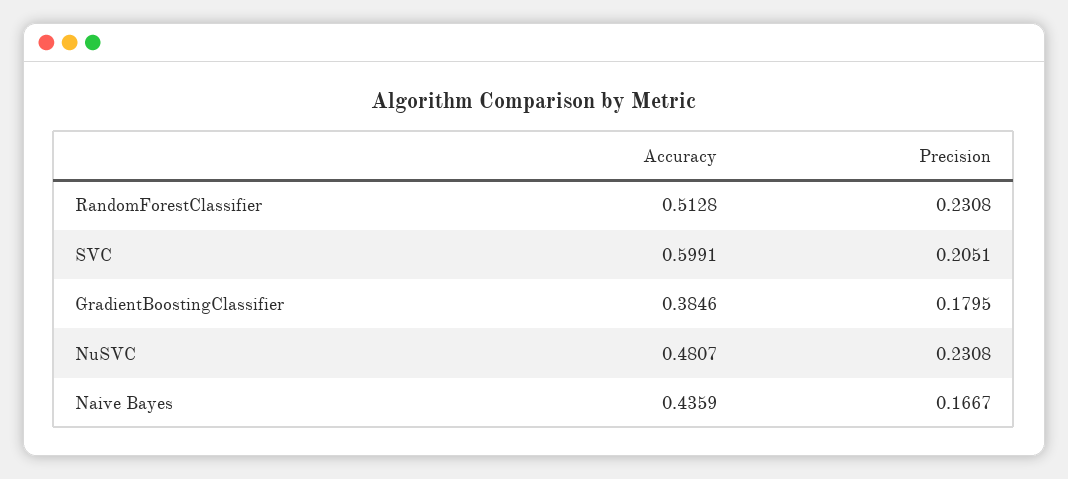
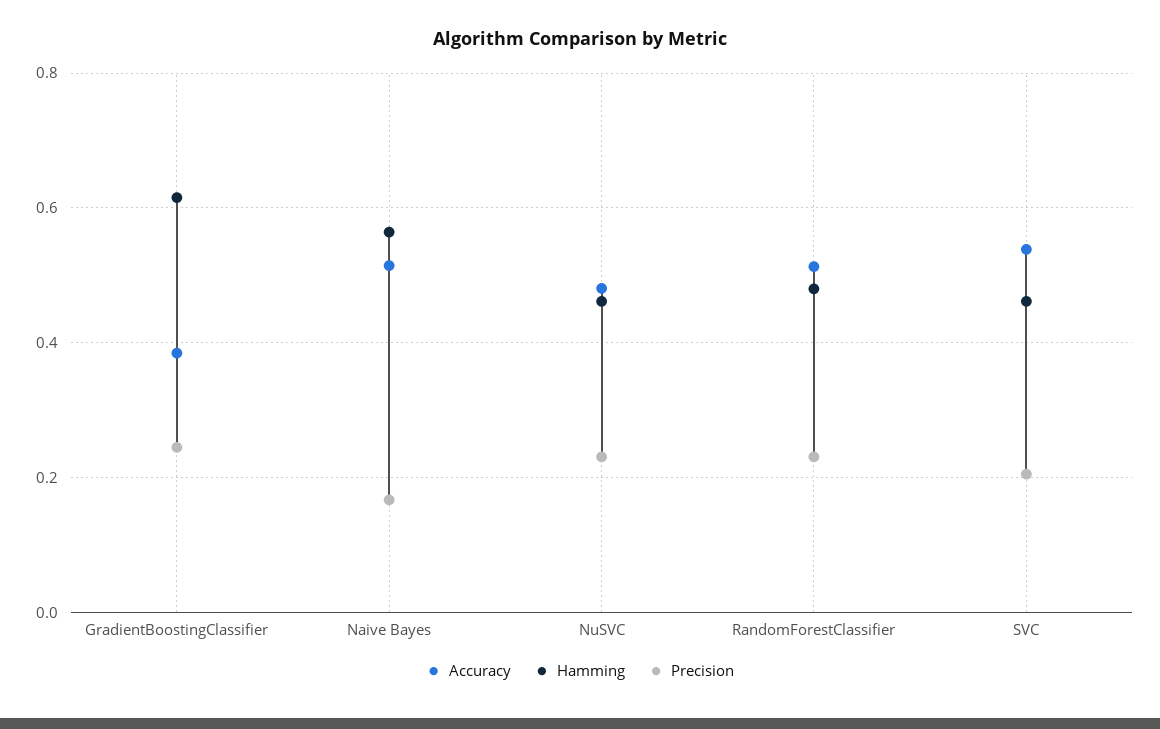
Accuracy, SVC: 0.5991 -> 0.54
Precision, GradientBoostingClassifier: 0.1795 -> 0.24
Accuracy, Naive Bayes: 0.4359 -> 0.52
Hamming, GradientBoostingClassifier: none -> 0.62
Hamming, Naive Bayes: none -> 0.56
Hamming, NuSVC: none -> 0.46
Hamming, RandomForestClassifier: none -> 0.48
Hamming, SVC: none -> 0.46

